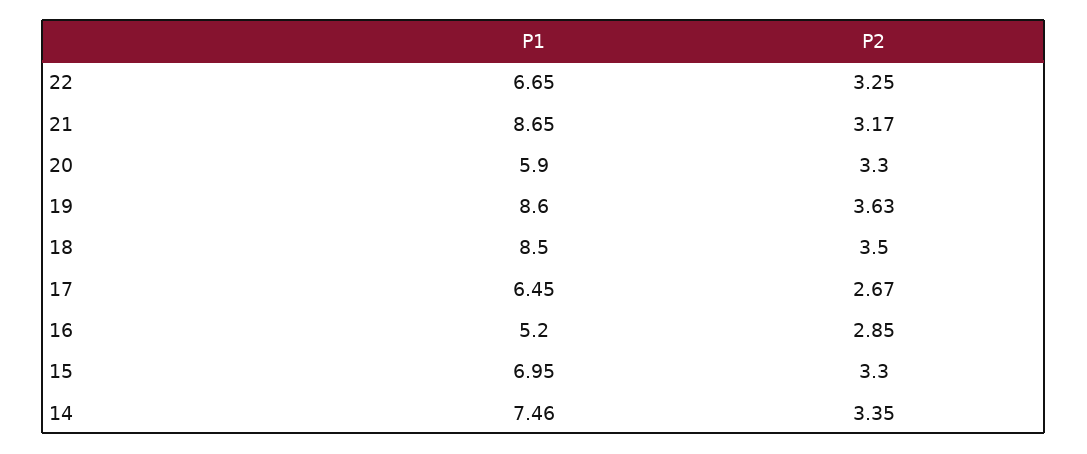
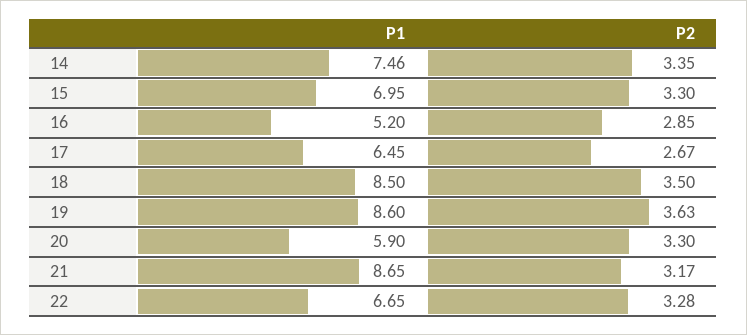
P2, 22: 3.25 -> 3.28

